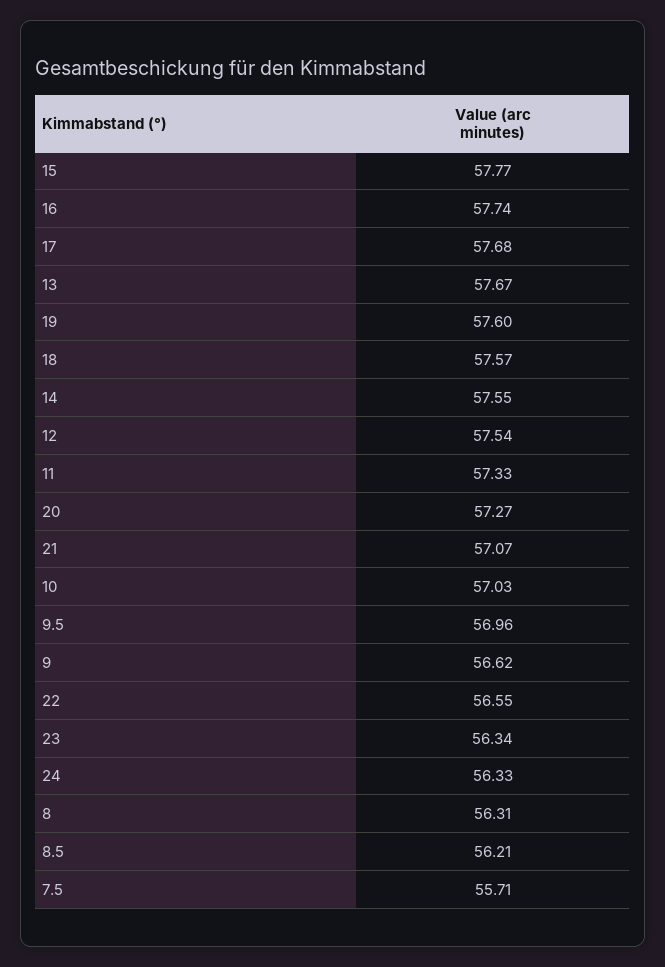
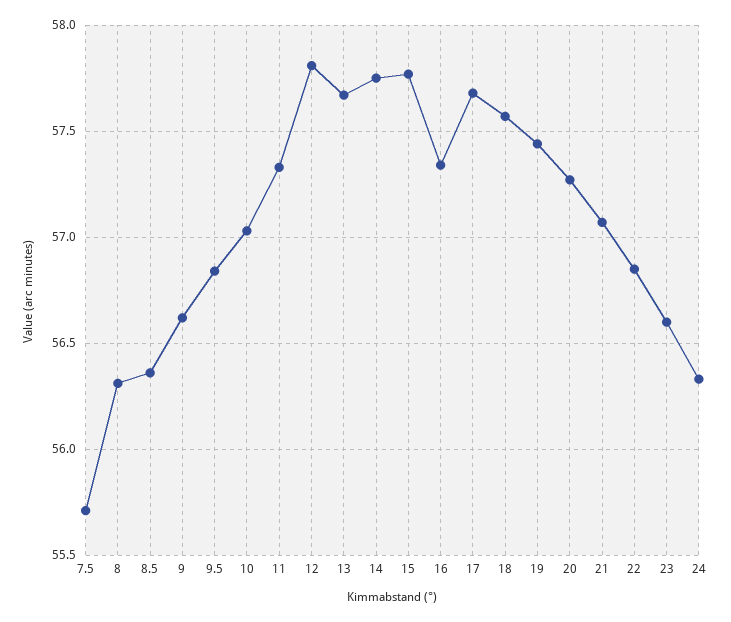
16: 57.74 -> 57.35
19: 57.6 -> 57.45
14: 57.55 -> 57.75
12: 57.54 -> 57.8
9.5: 56.96 -> 56.85
22: 56.55 -> 56.85
23: 56.34 -> 56.6
8.5: 56.21 -> 56.35

